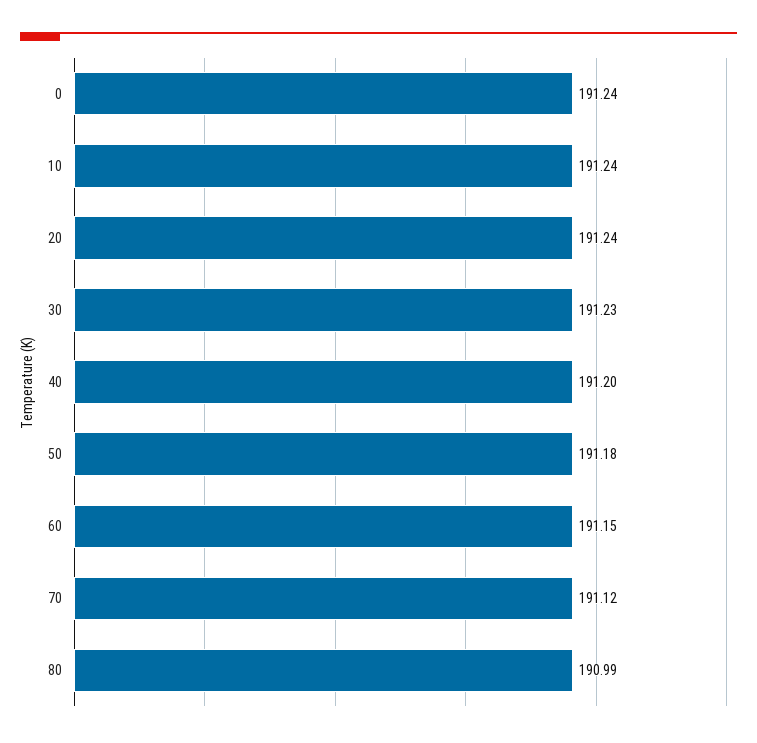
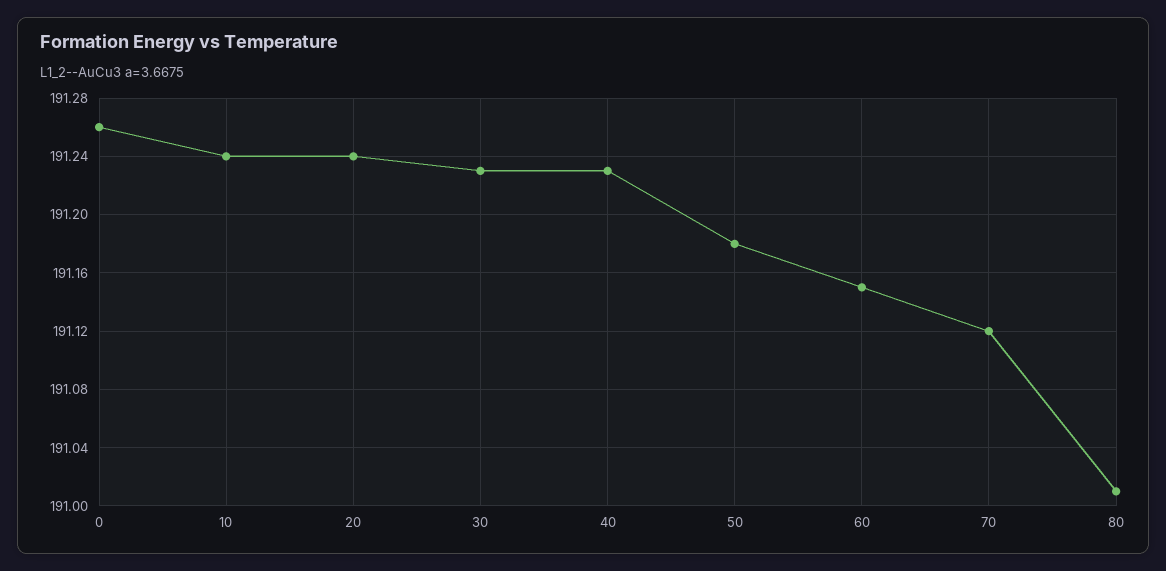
0: 191.24 -> 191.26
40: 191.2 -> 191.23
80: 190.99 -> 191.01

